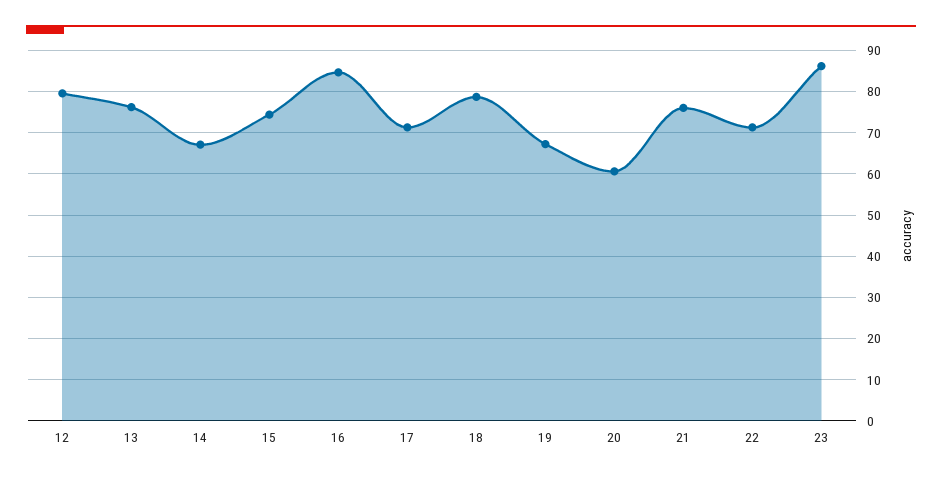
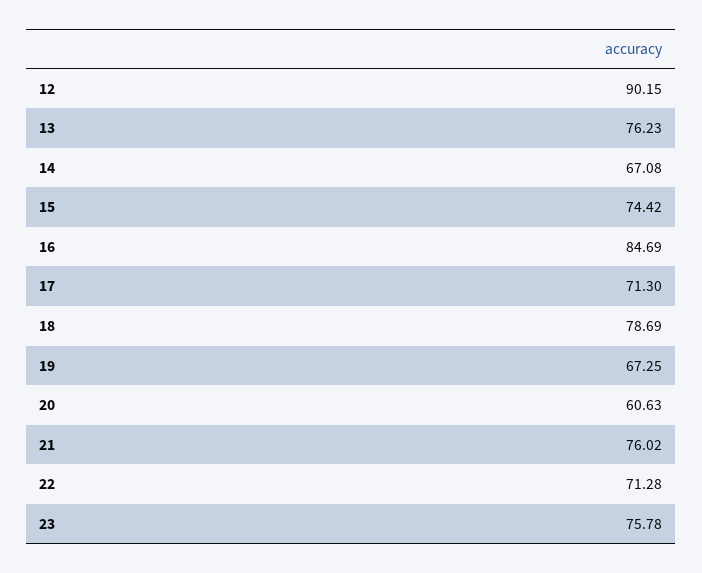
12: 80 -> 90.15
23: 86 -> 75.78

